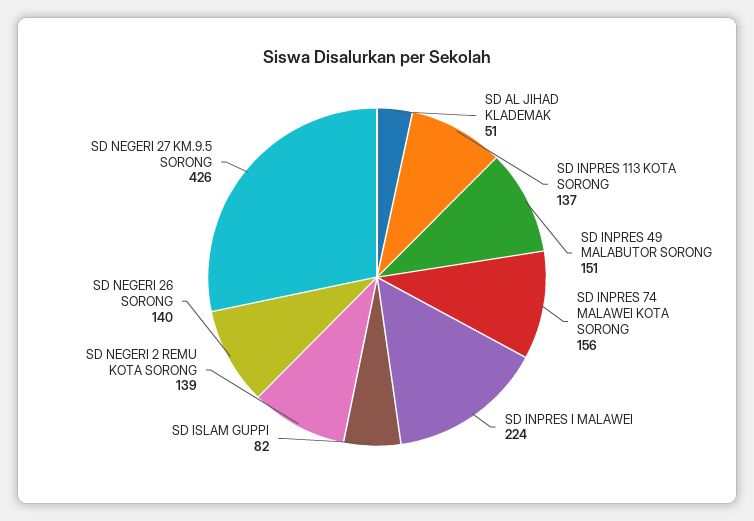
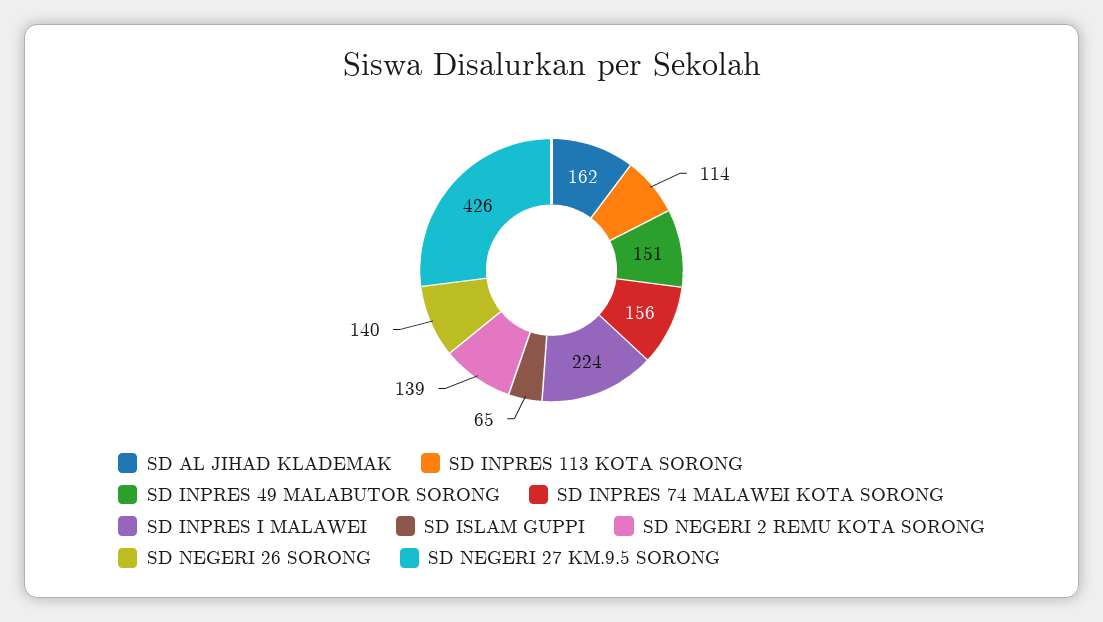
SD AL JIHAD KLADEMAK: 51 -> 162
SD INPRES 113 KOTA SORONG: 137 -> 114
SD ISLAM GUPPI: 82 -> 65

